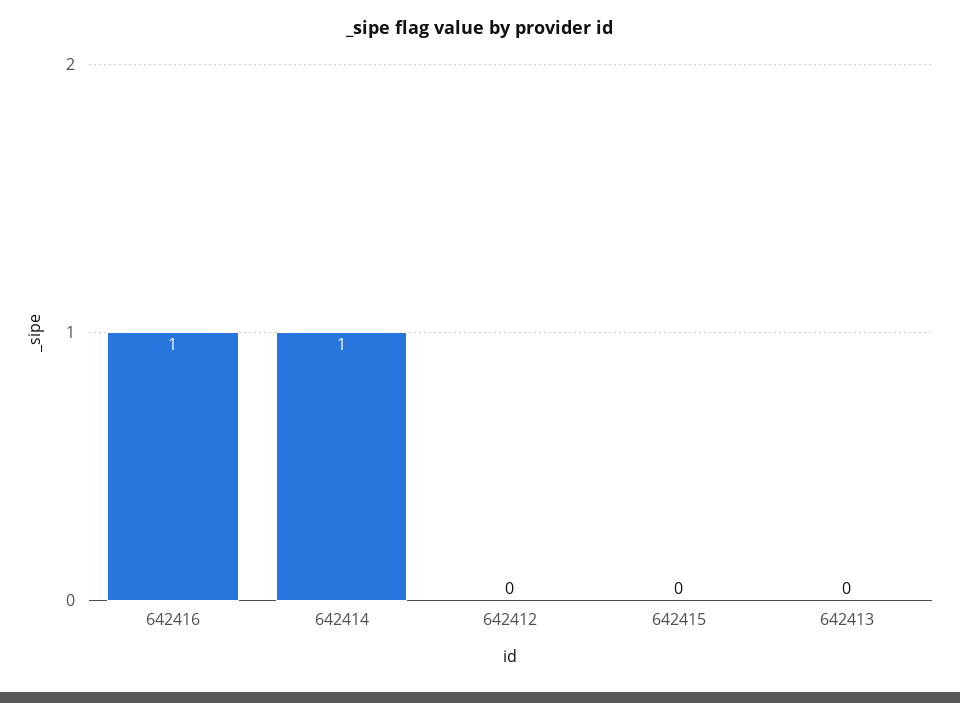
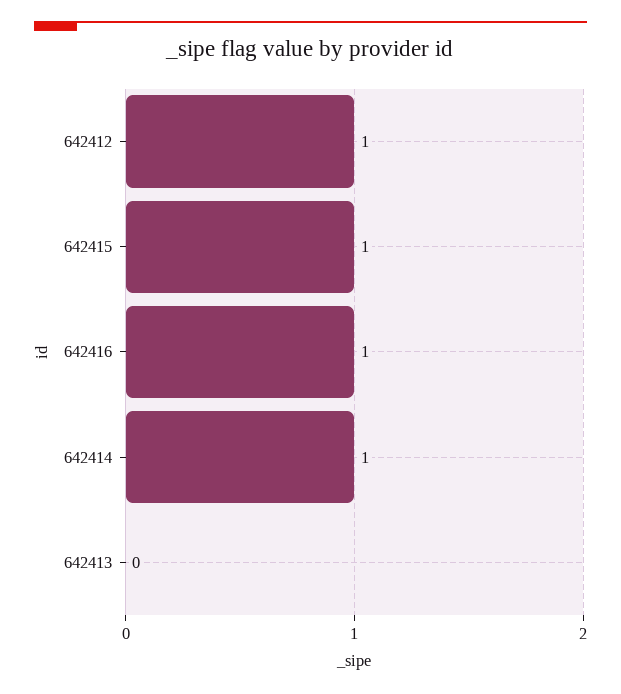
642412: 0 -> 1
642415: 0 -> 1

